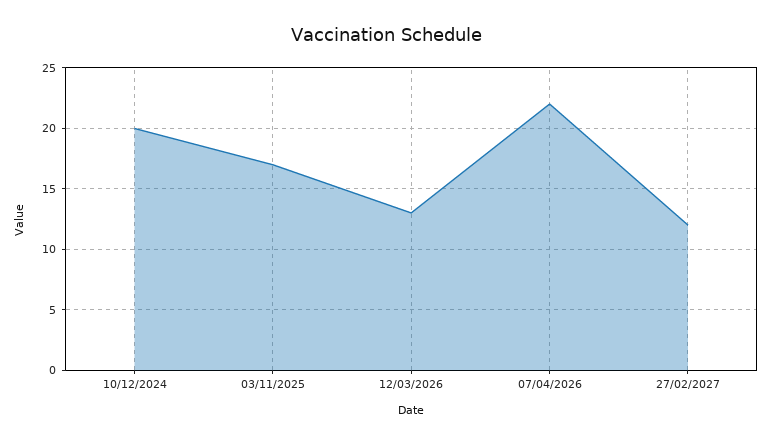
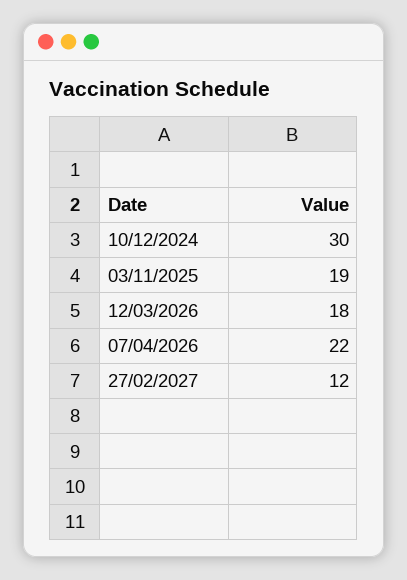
10/12/2024: 20 -> 30
03/11/2025: 17 -> 19
12/03/2026: 13 -> 18

